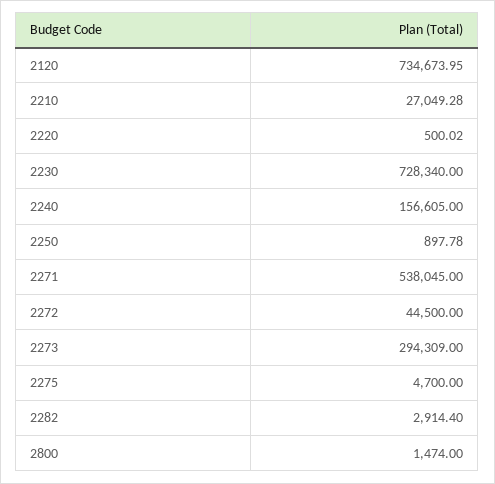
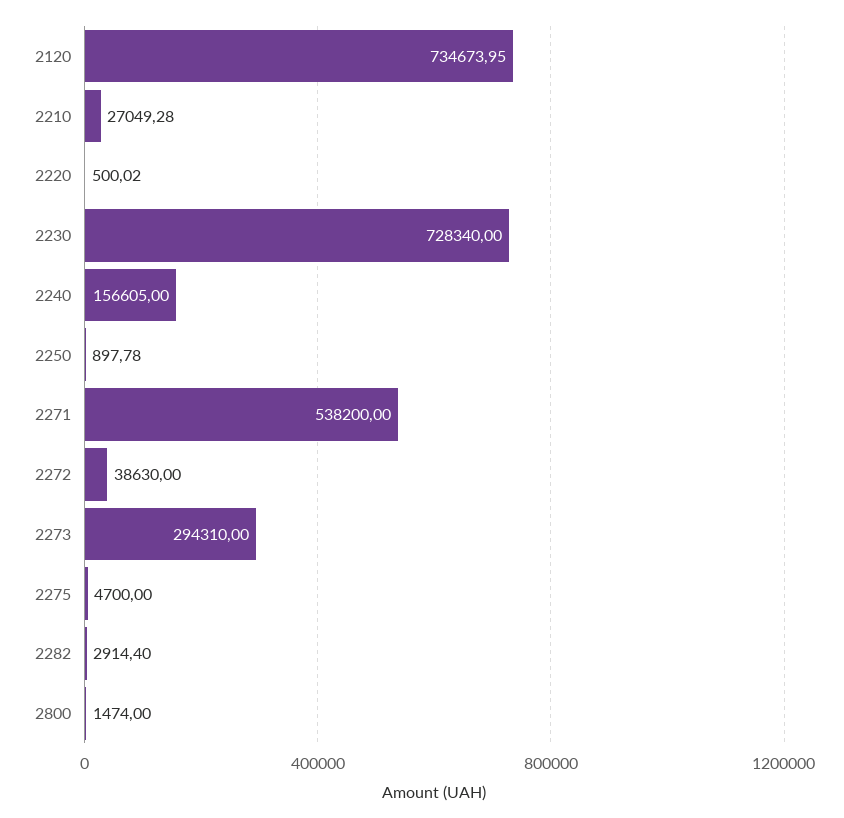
2271: 538045 -> 538200
2272: 44500 -> 38630
2273: 294309 -> 294310

